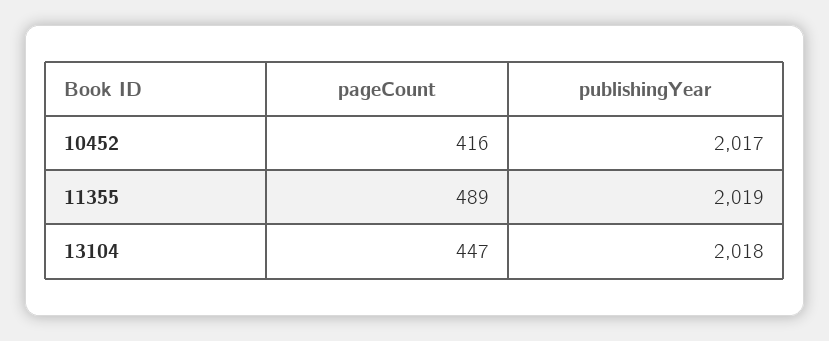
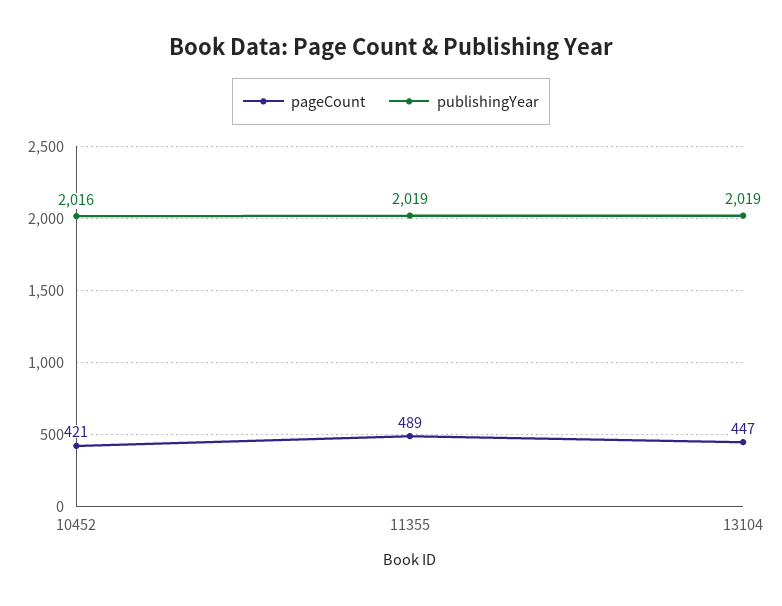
pageCount, 10452: 416 -> 421
publishingYear, 10452: 2017 -> 2016
publishingYear, 13104: 2018 -> 2019

